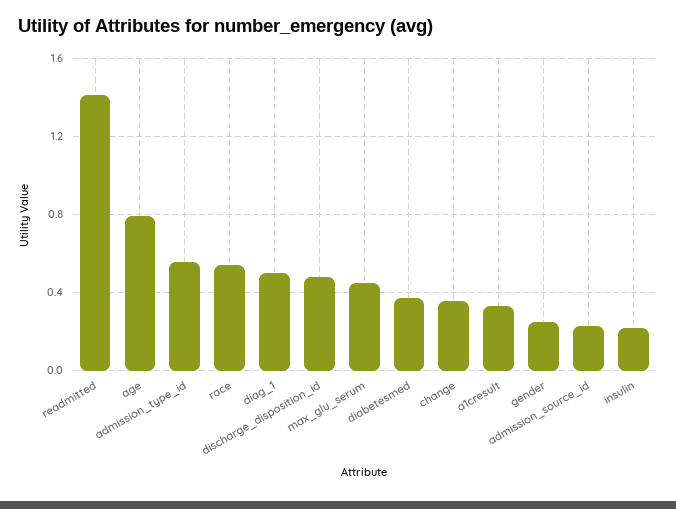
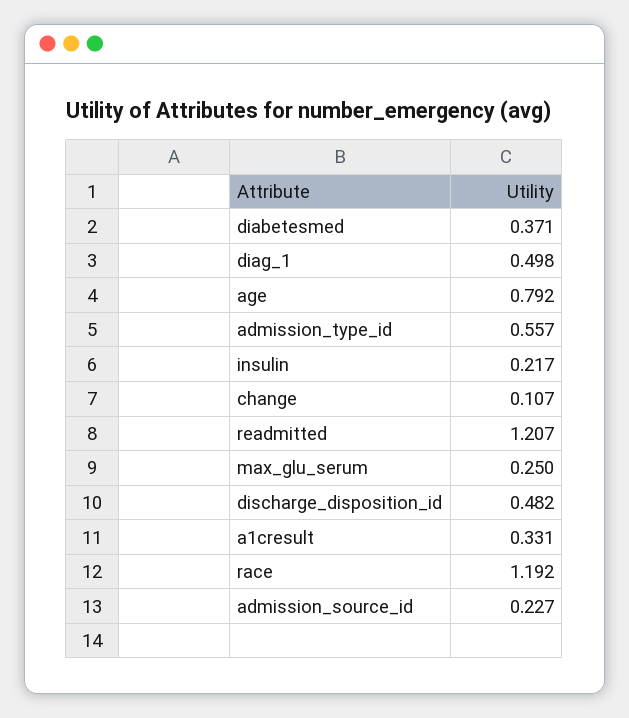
readmitted: 1.4 -> 1.207
race: 0.55 -> 1.192
max_glu_serum: 0.45 -> 0.25
change: 0.35 -> 0.107
gender: 0.25 -> none

